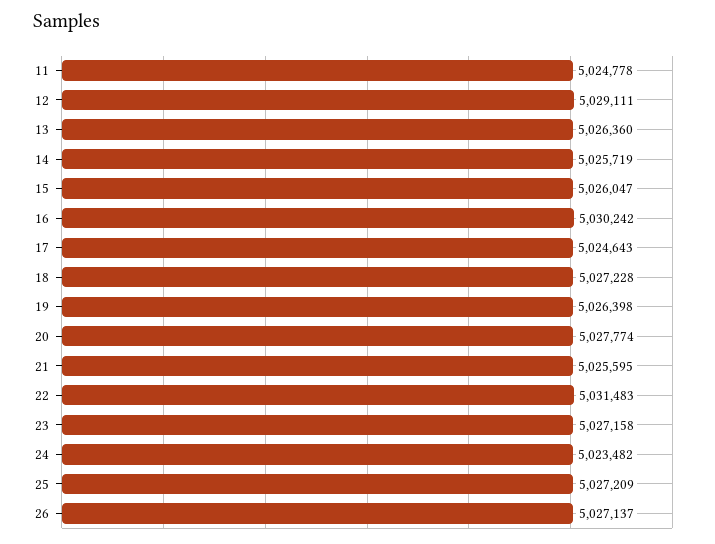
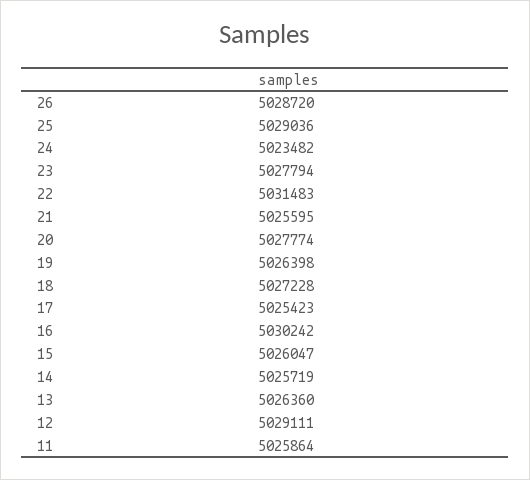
11: 5024778 -> 5025864
17: 5024643 -> 5025423
23: 5027158 -> 5027794
25: 5027209 -> 5029036
26: 5027137 -> 5028720

